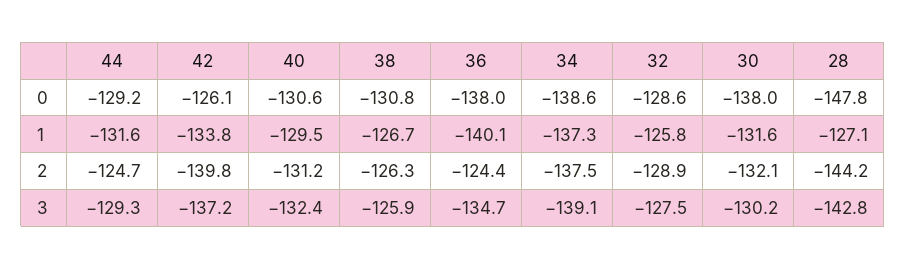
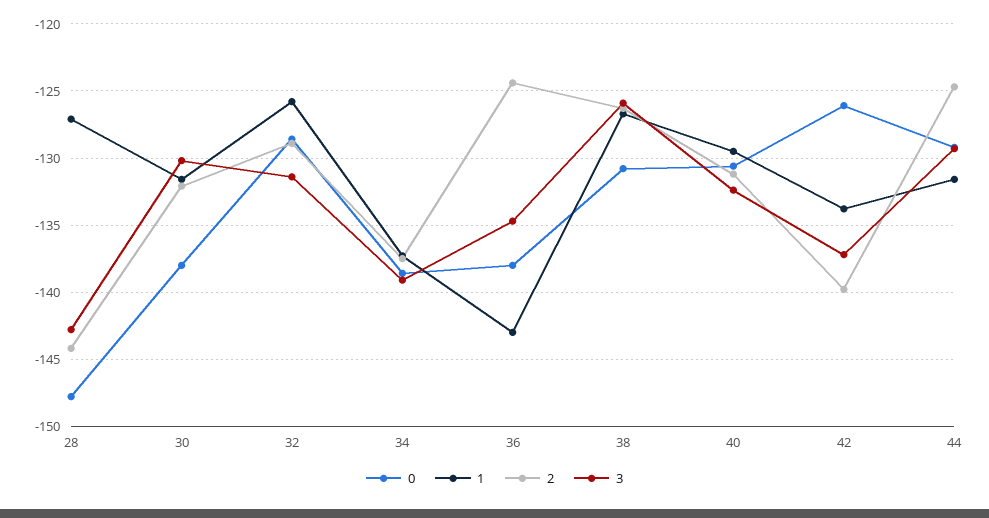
1, 36: -140.1 -> -143
3, 32: -127.5 -> -131.5

